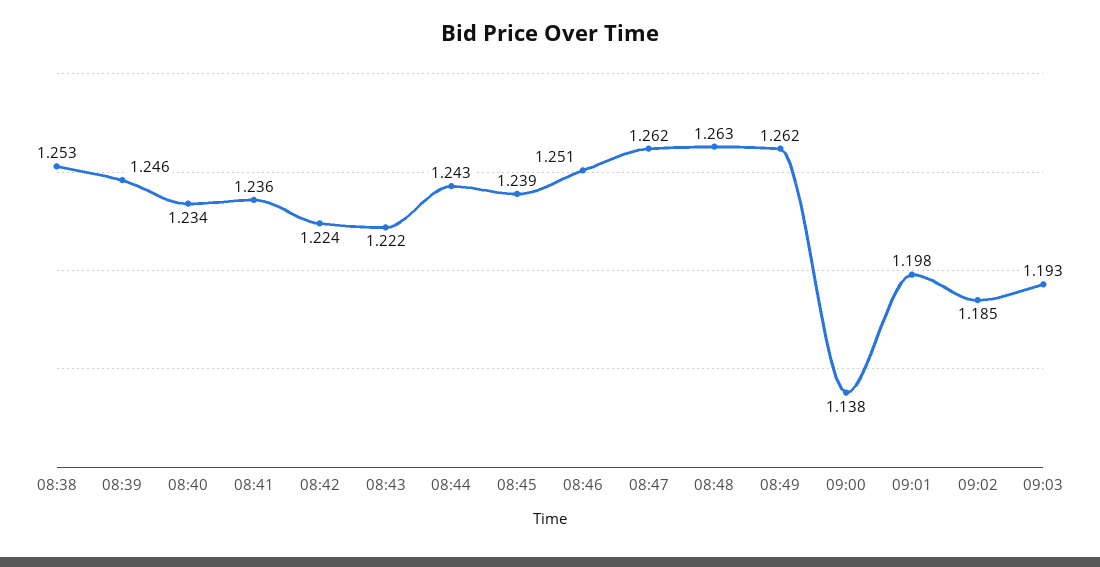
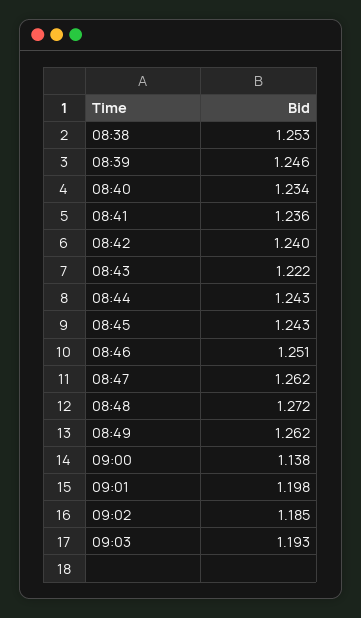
08:42: 1.224 -> 1.24
08:45: 1.239 -> 1.243
08:48: 1.263 -> 1.272

